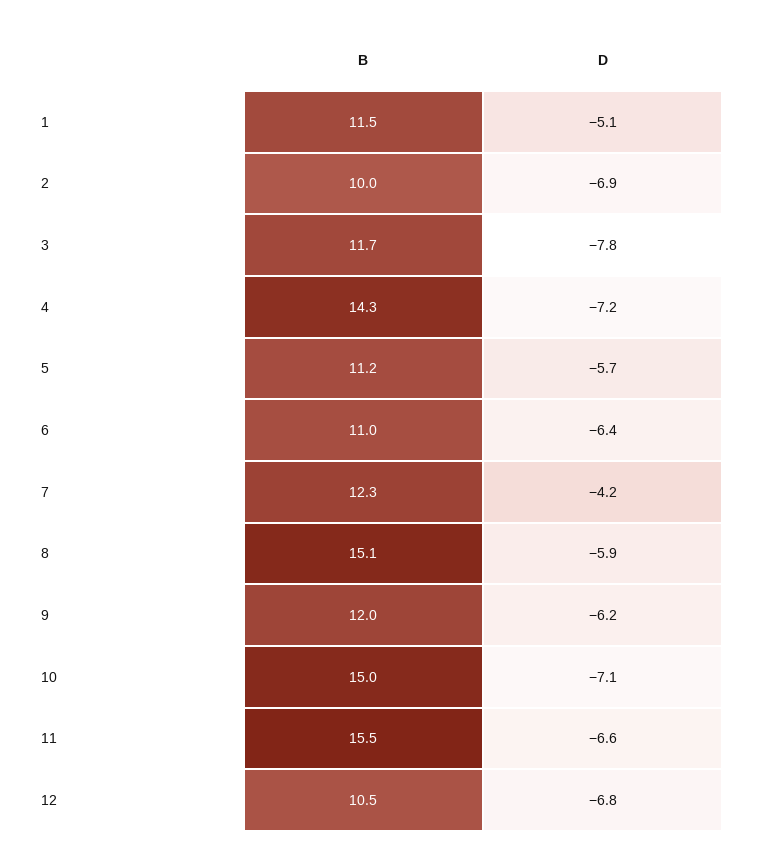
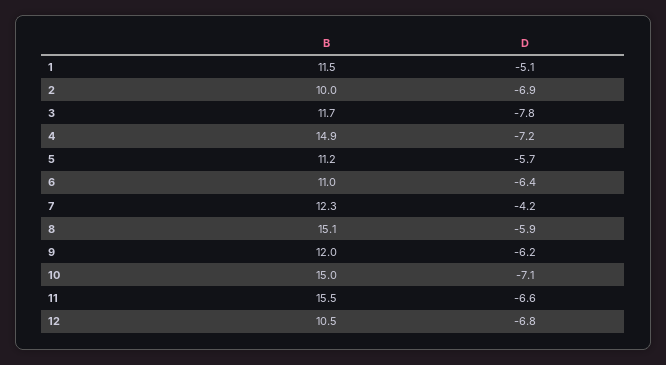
B, 4: 14.3 -> 14.9

